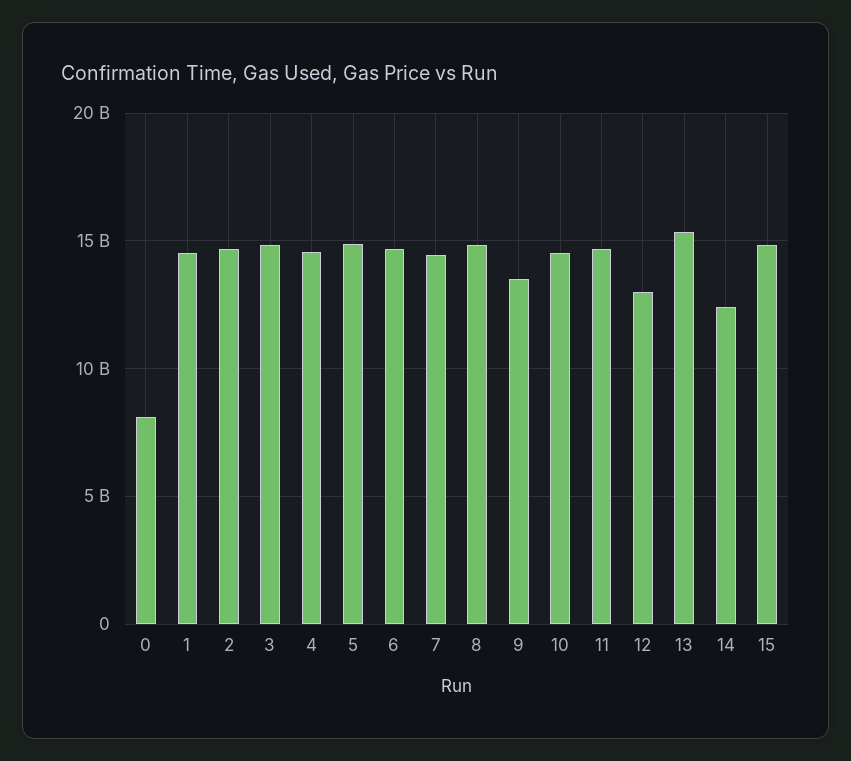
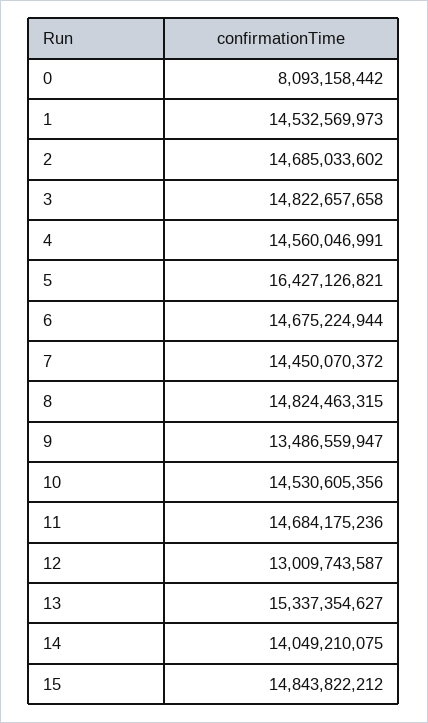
5: 15000000000 -> 16427126821
14: 12500000000 -> 14049210075

